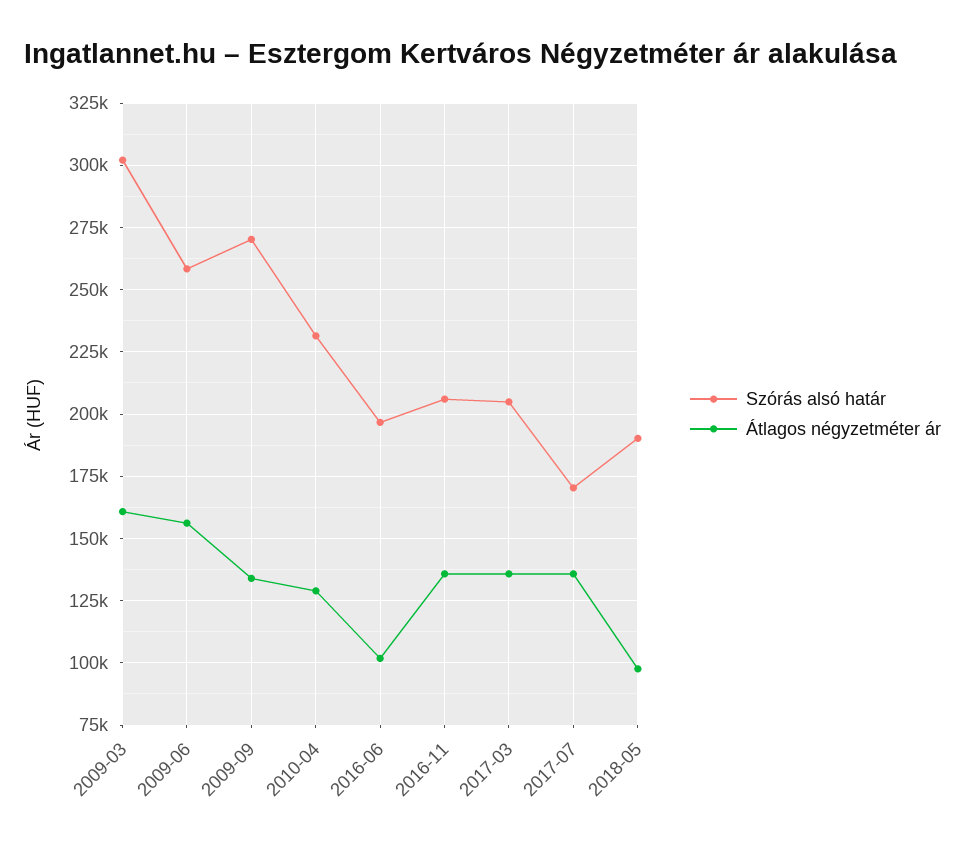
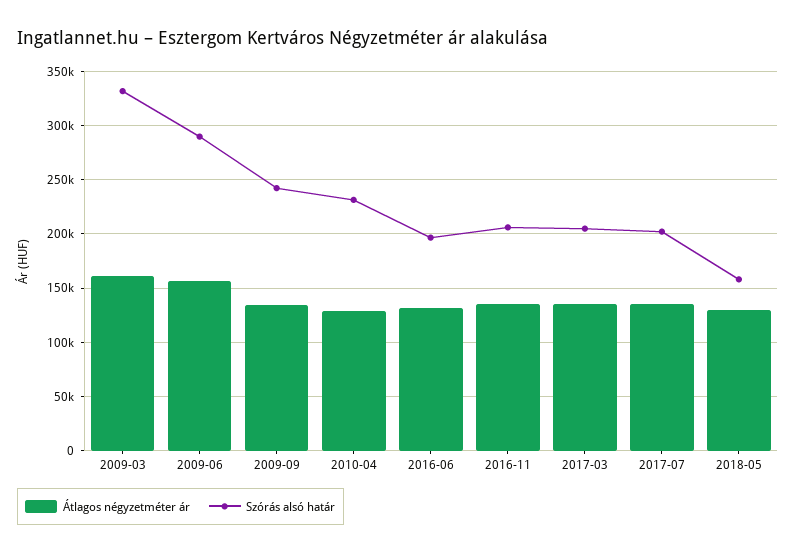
Szórás alsó határ, 2009-03: 302500 -> 330000
Szórás alsó határ, 2009-06: 257500 -> 290000
Szórás alsó határ, 2009-09: 270000 -> 240000
Átlagos négyzetméter ár, 2016-06: 102500 -> 130000
Szórás alsó határ, 2017-07: 170000 -> 200000
Szórás alsó határ, 2018-05: 190000 -> 160000
Átlagos négyzetméter ár, 2018-05: 97500 -> 130000

